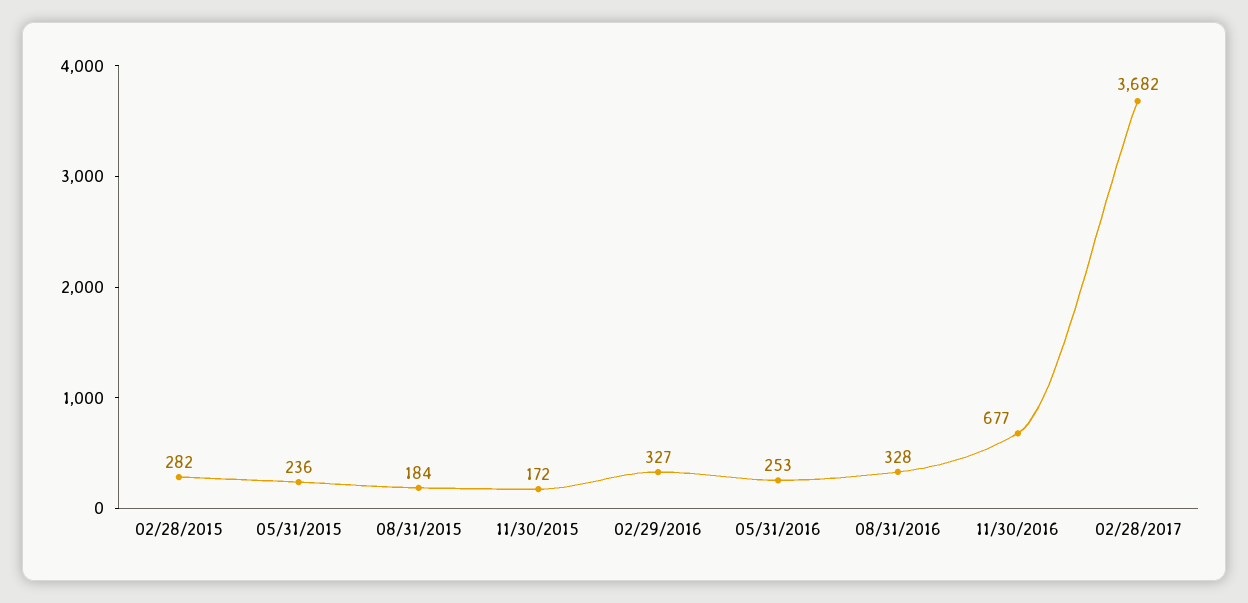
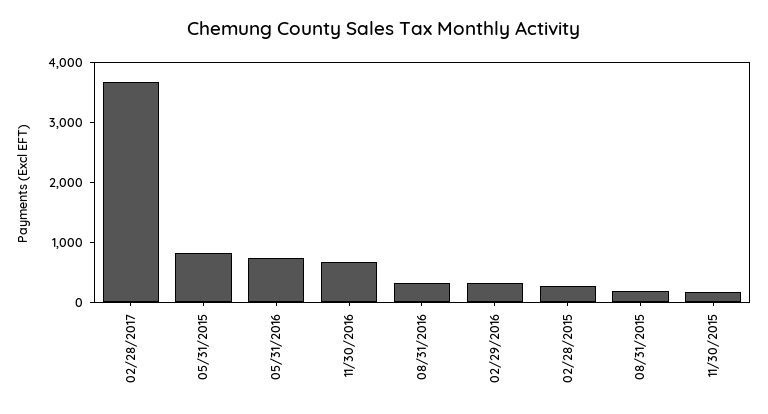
05/31/2015: 236 -> 800
05/31/2016: 253 -> 800

